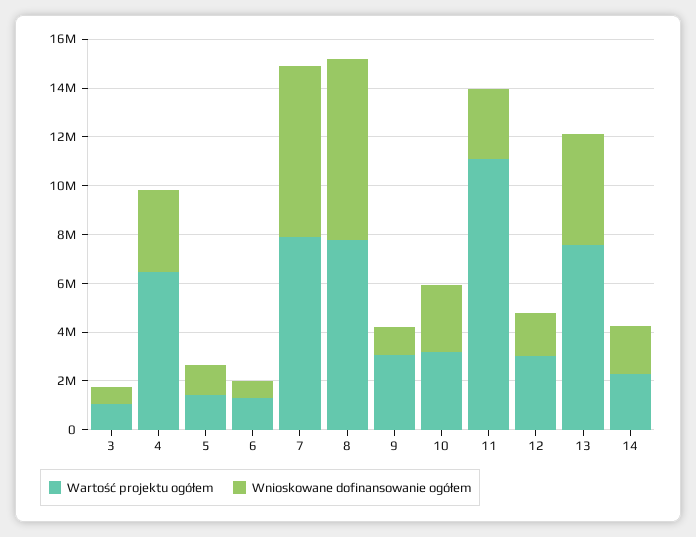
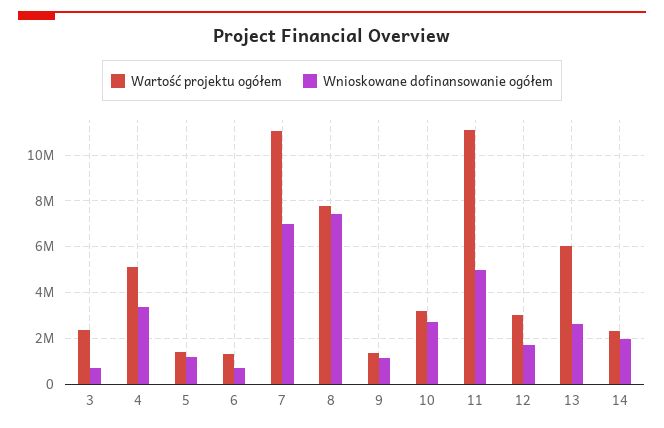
Wartość projektu ogółem, 3: 1000000 -> 2500000
Wartość projektu ogółem, 4: 6500000 -> 5000000
Wartość projektu ogółem, 7: 8000000 -> 11000000
Wartość projektu ogółem, 9: 3000000 -> 1500000
Wnioskowane dofinansowanie ogółem, 11: 3000000 -> 5000000
Wartość projektu ogółem, 13: 7500000 -> 6000000
Wnioskowane dofinansowanie ogółem, 13: 4500000 -> 2500000

